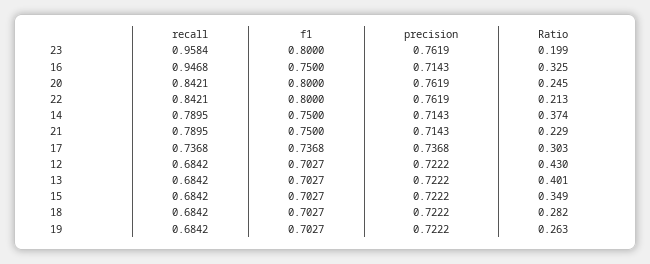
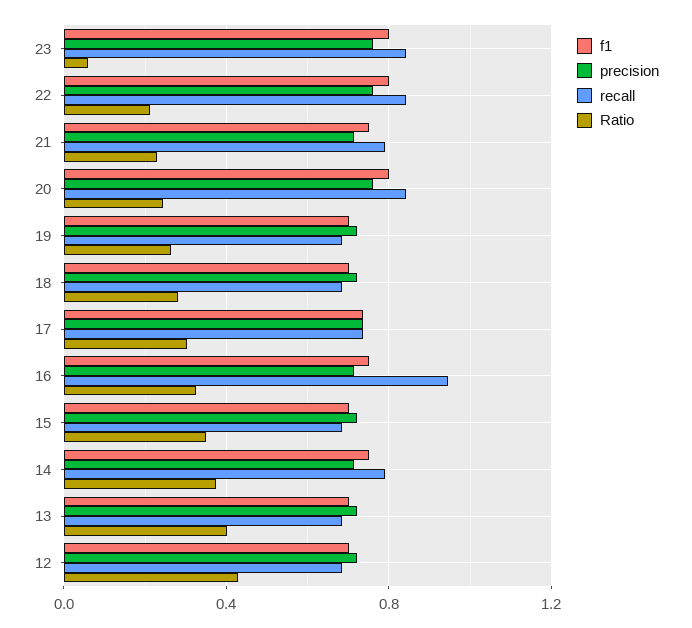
recall, 23: 0.9584 -> 0.85
Ratio, 23: 0.199 -> 0.05

